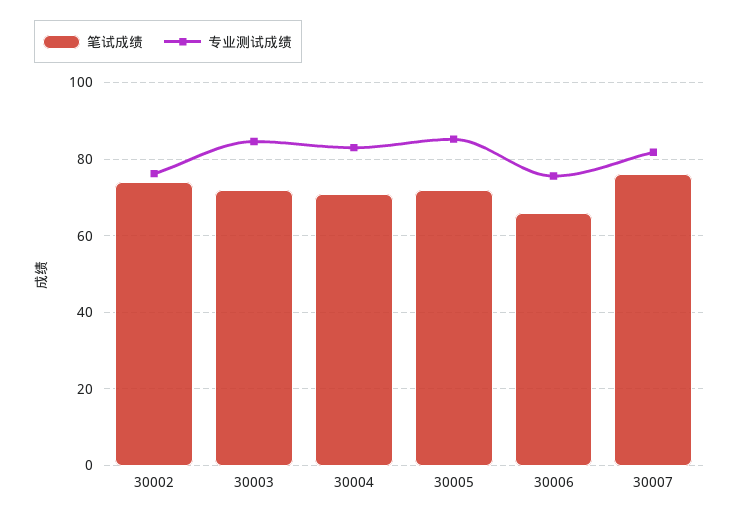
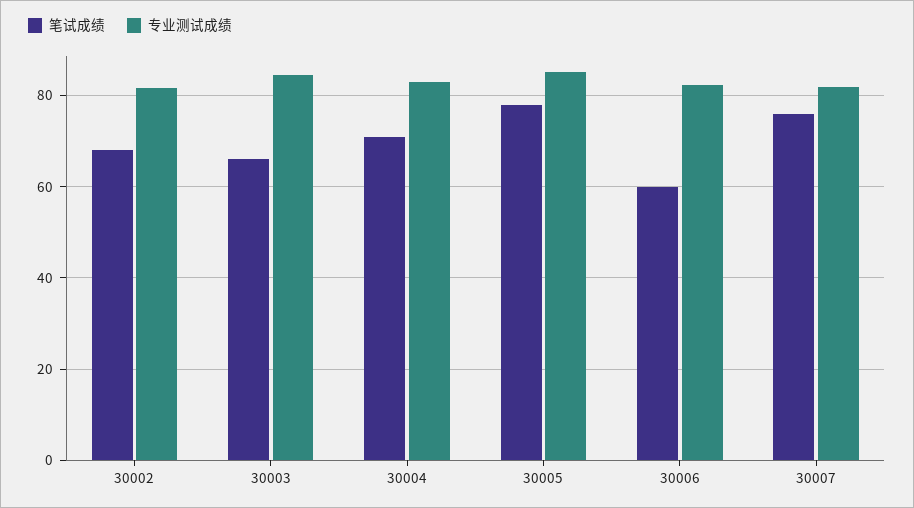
笔试成绩, 30002: 74 -> 68
专业测试成绩, 30002: 76 -> 82
笔试成绩, 30003: 72 -> 66
笔试成绩, 30005: 72 -> 78
笔试成绩, 30006: 66 -> 60
专业测试成绩, 30006: 76 -> 82

